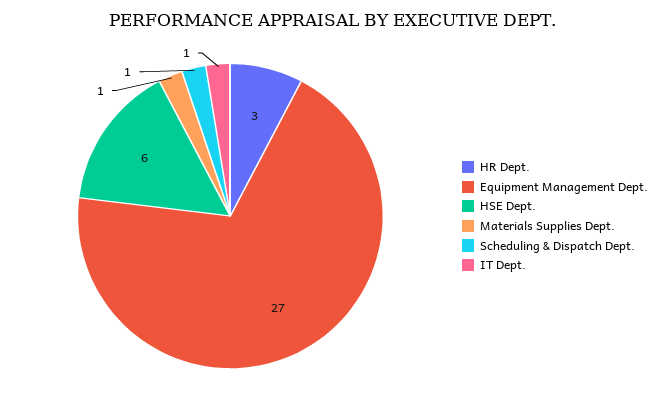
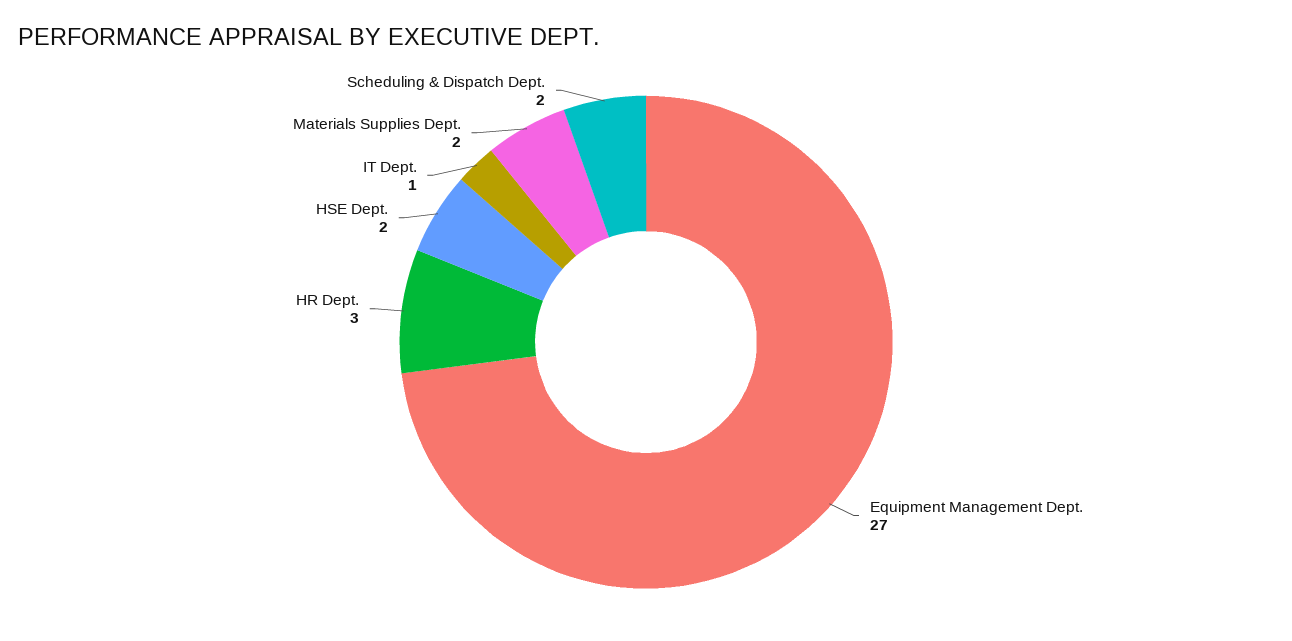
HSE Dept.: 6 -> 2
Materials Supplies Dept.: 1 -> 2
Scheduling & Dispatch Dept.: 1 -> 2

